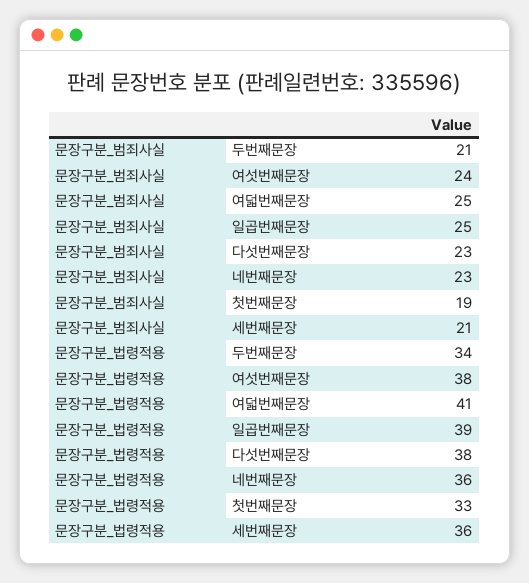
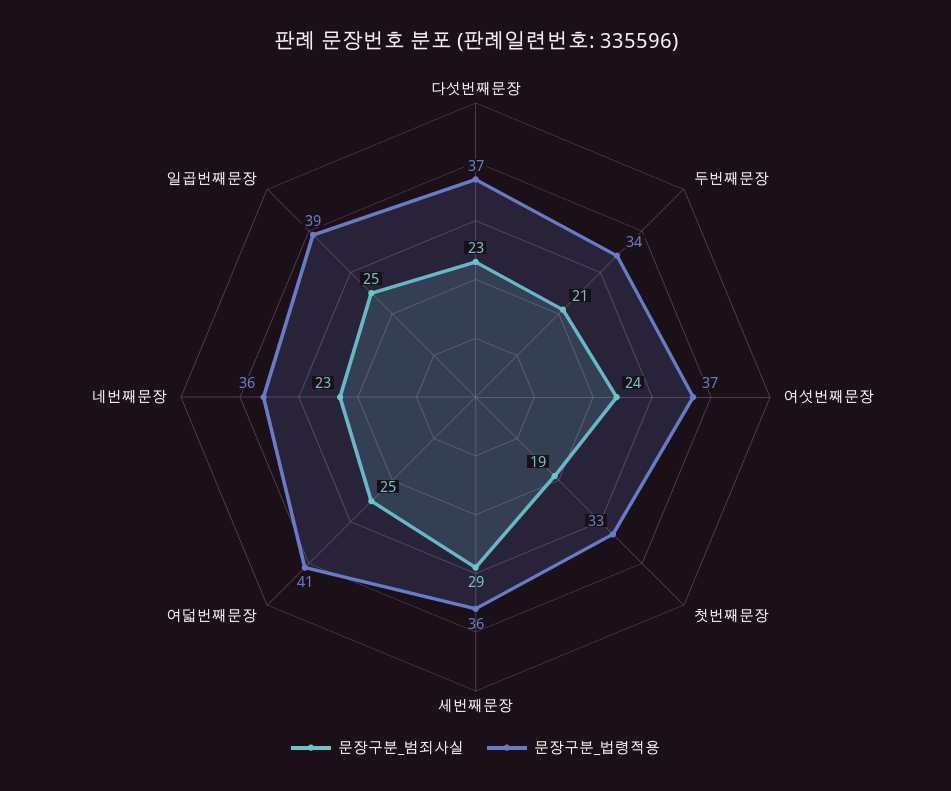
문장구분_범죄사실, 세번째문장: 21 -> 29
문장구분_법령적용, 여섯번째문장: 38 -> 37
문장구분_법령적용, 다섯번째문장: 38 -> 37

